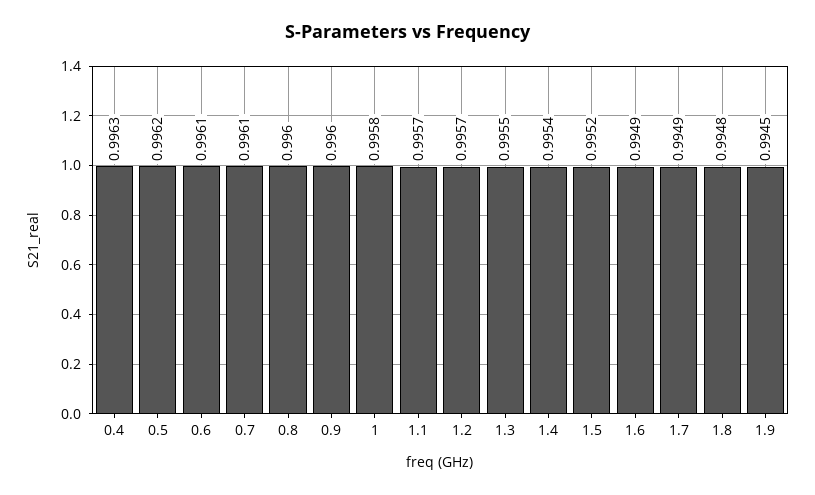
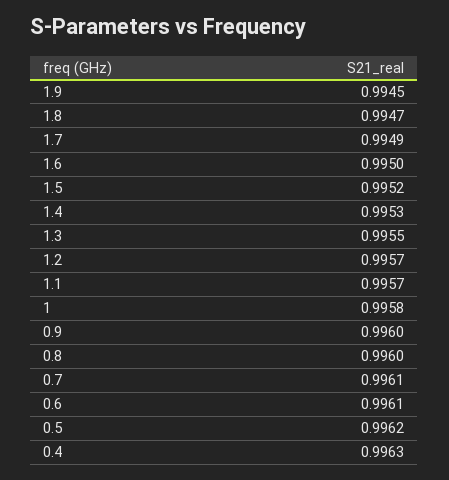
1.4: 0.9954 -> 0.9953
1.6: 0.9949 -> 0.995
1.8: 0.9948 -> 0.9947

